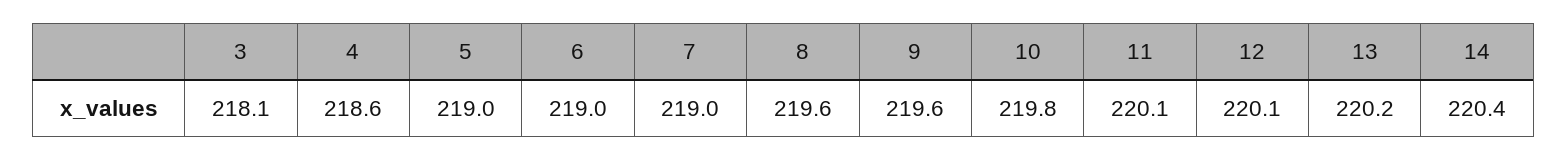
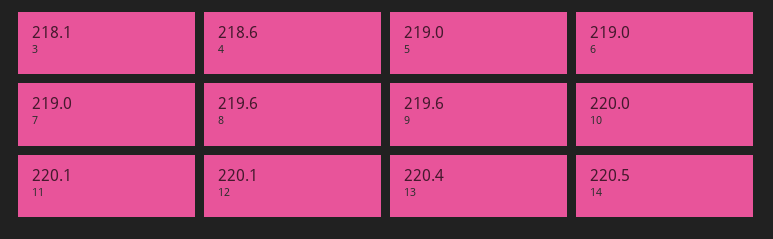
10: 219.8 -> 220
13: 220.2 -> 220.4
14: 220.4 -> 220.5

